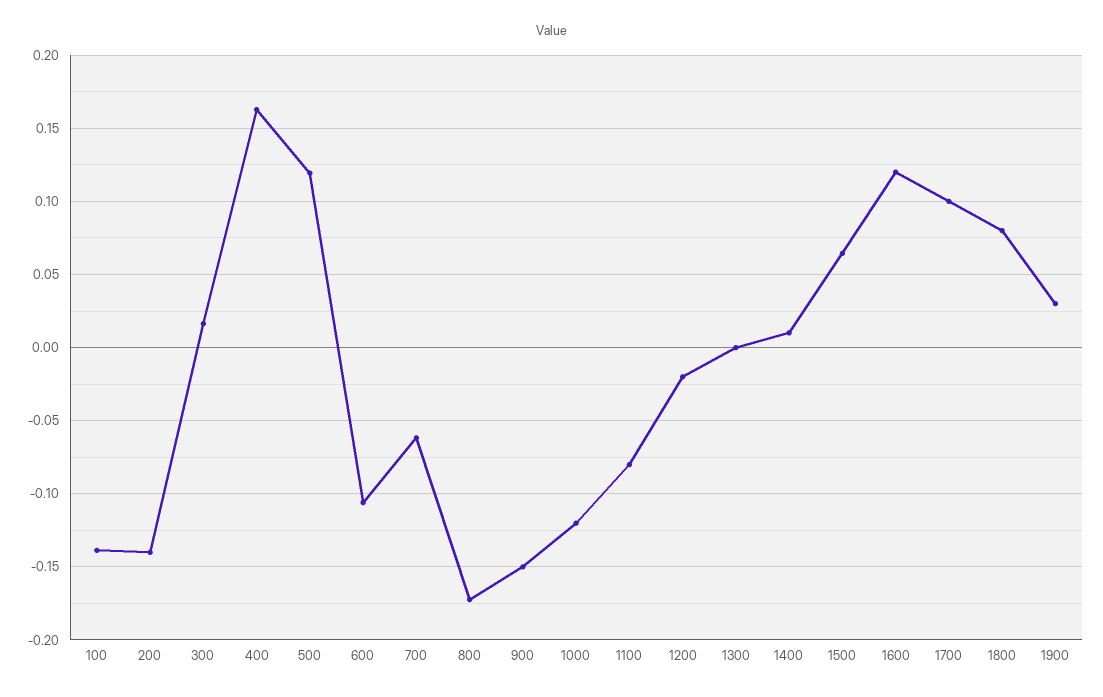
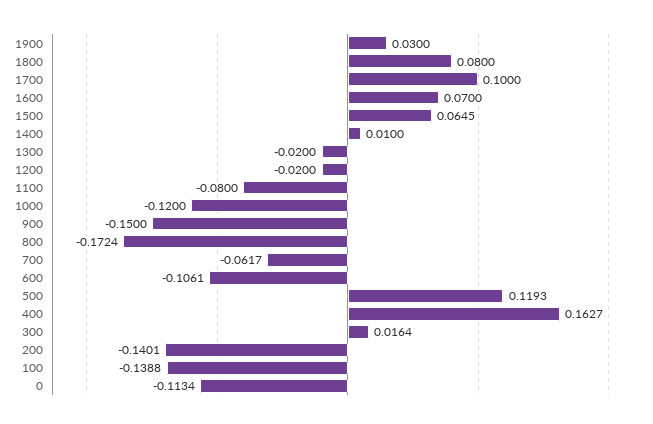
1300: 0 -> -0.02
1600: 0.12 -> 0.07
0: none -> -0.1134

